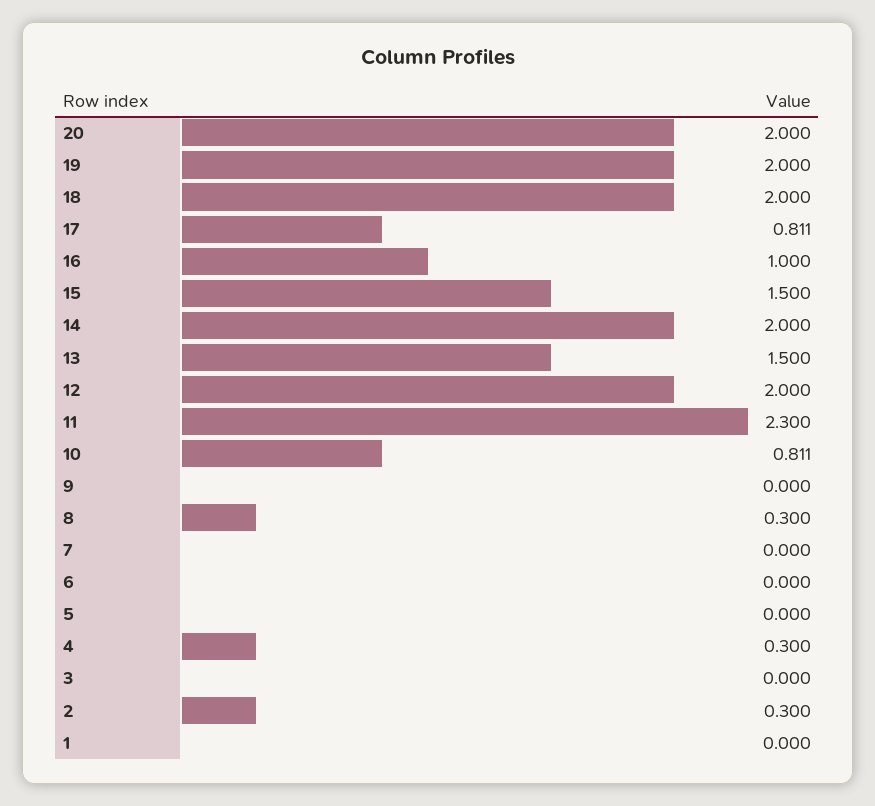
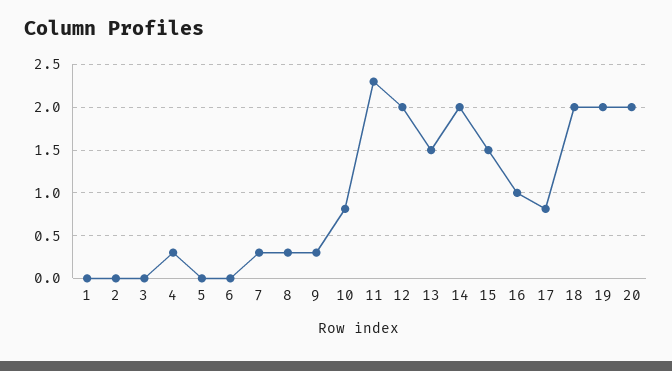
9: 0 -> 0.3
7: 0 -> 0.3
2: 0.3 -> 0

